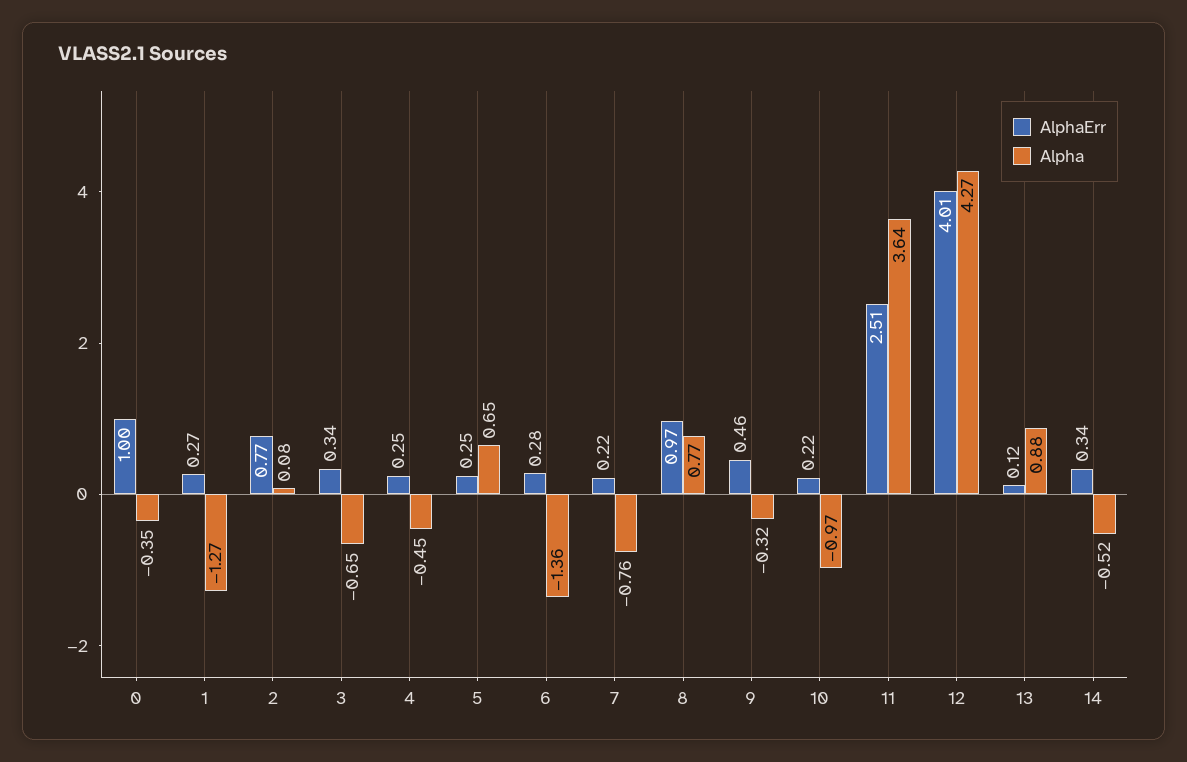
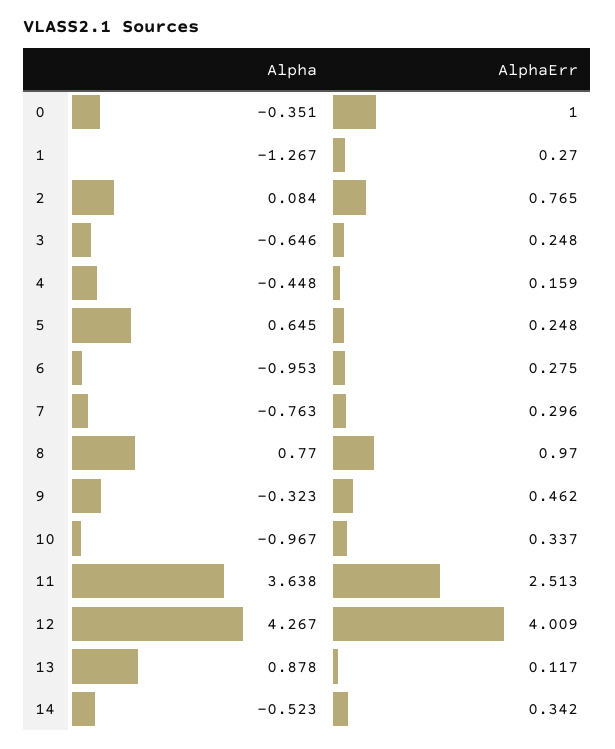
AlphaErr, 3: 0.34 -> 0.248
AlphaErr, 4: 0.25 -> 0.159
Alpha, 6: -1.36 -> -0.953
AlphaErr, 7: 0.22 -> 0.296
AlphaErr, 10: 0.22 -> 0.337

